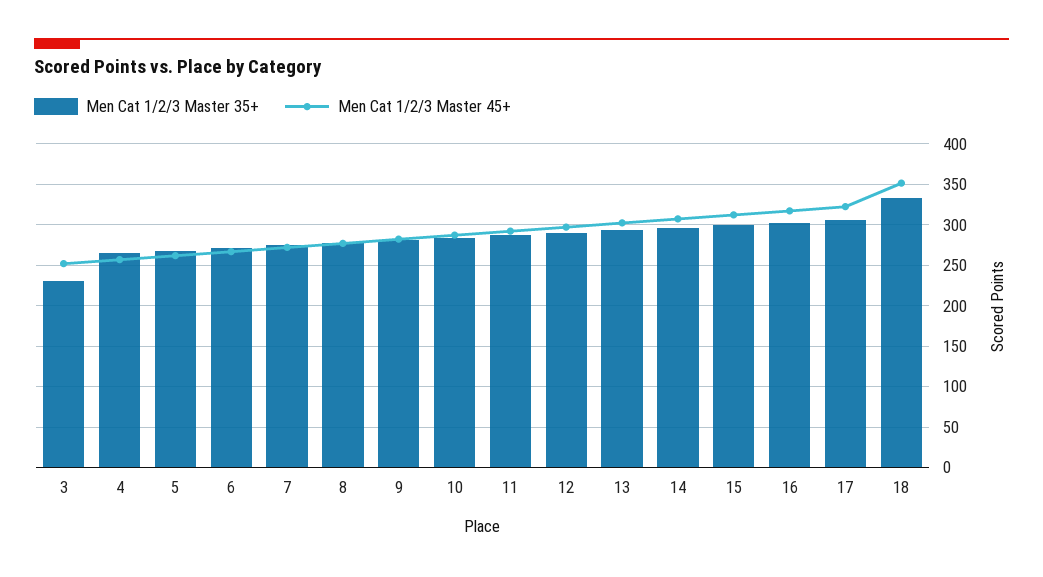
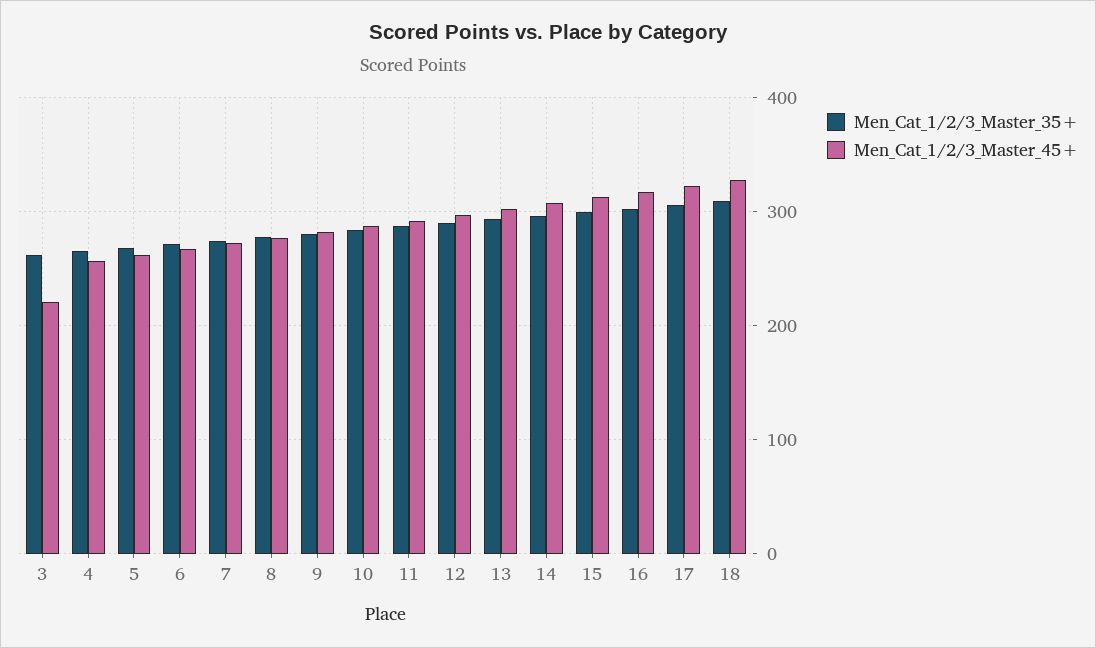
Men Cat 1/2/3 Master 35+, 3: 230 -> 260
Men Cat 1/2/3 Master 45+, 3: 250 -> 220
Men Cat 1/2/3 Master 35+, 18: 330 -> 310
Men Cat 1/2/3 Master 45+, 18: 350 -> 330

